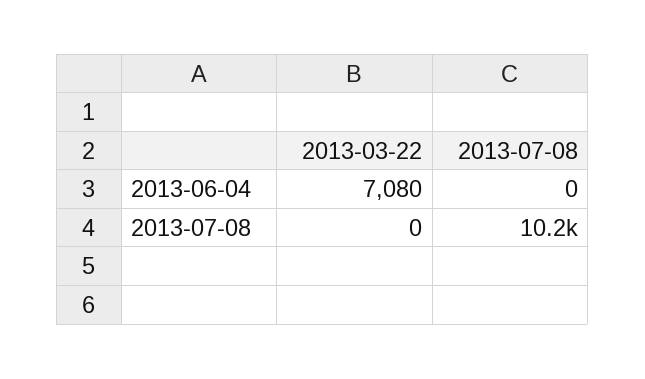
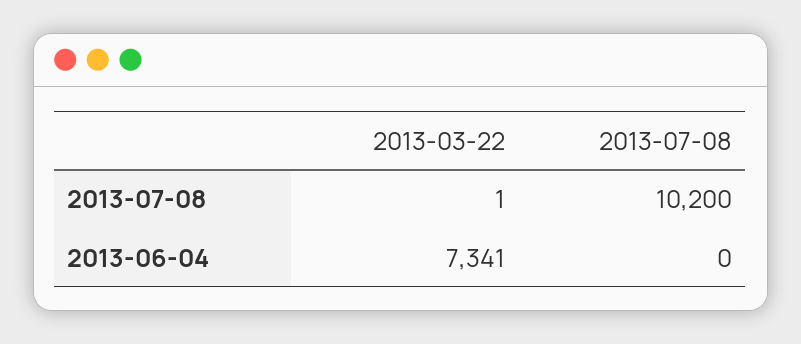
2013-03-22, 2013-06-04: 7080 -> 7341
2013-03-22, 2013-07-08: 0 -> 1

